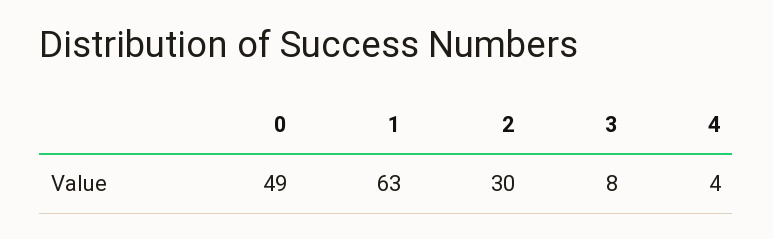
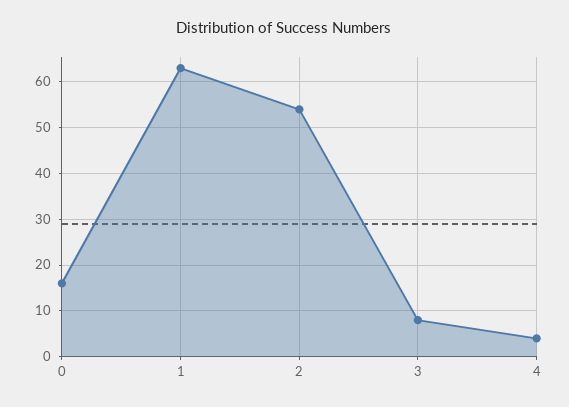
0: 49 -> 15
2: 30 -> 55

